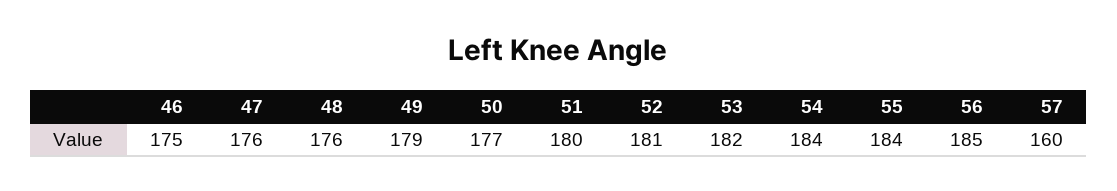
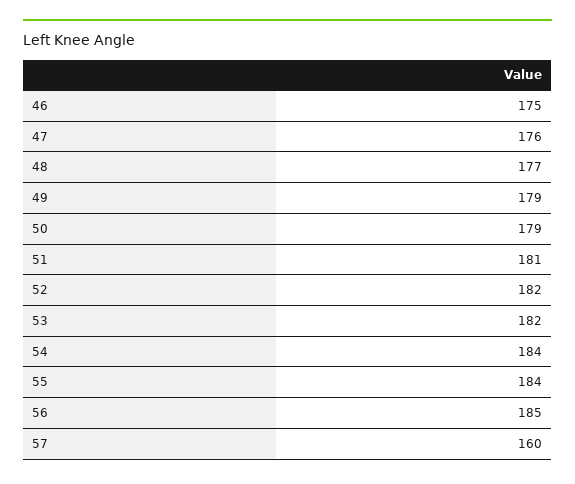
48: 176 -> 177
50: 177 -> 179
51: 180 -> 181
52: 181 -> 182

